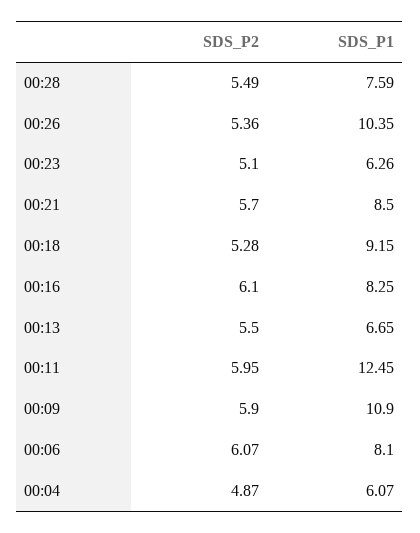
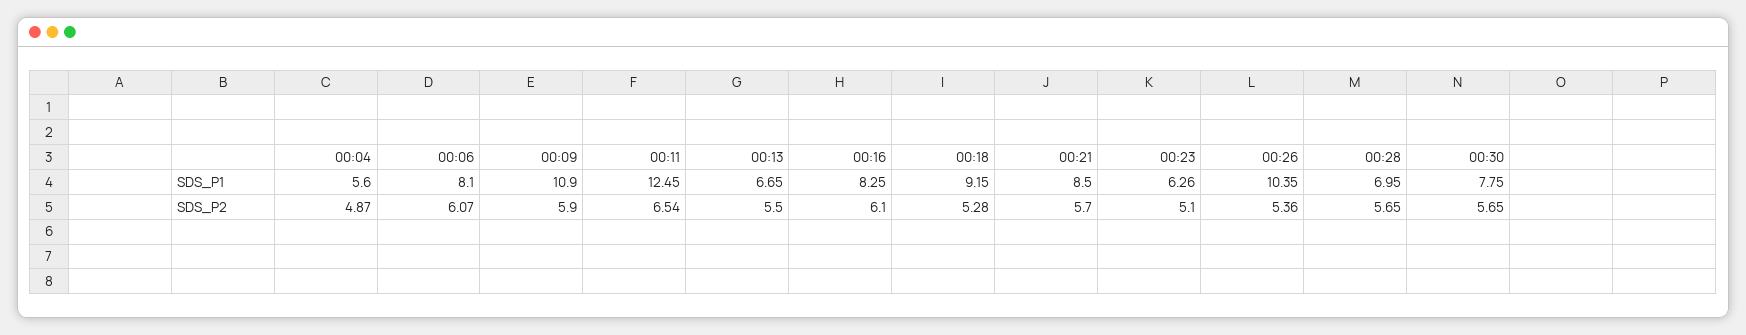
SDS_P2, 00:28: 5.49 -> 5.65
SDS_P1, 00:28: 7.59 -> 6.95
SDS_P2, 00:11: 5.95 -> 6.54
SDS_P1, 00:04: 6.07 -> 5.6
SDS_P1, 00:30: none -> 7.75
SDS_P2, 00:30: none -> 5.65

